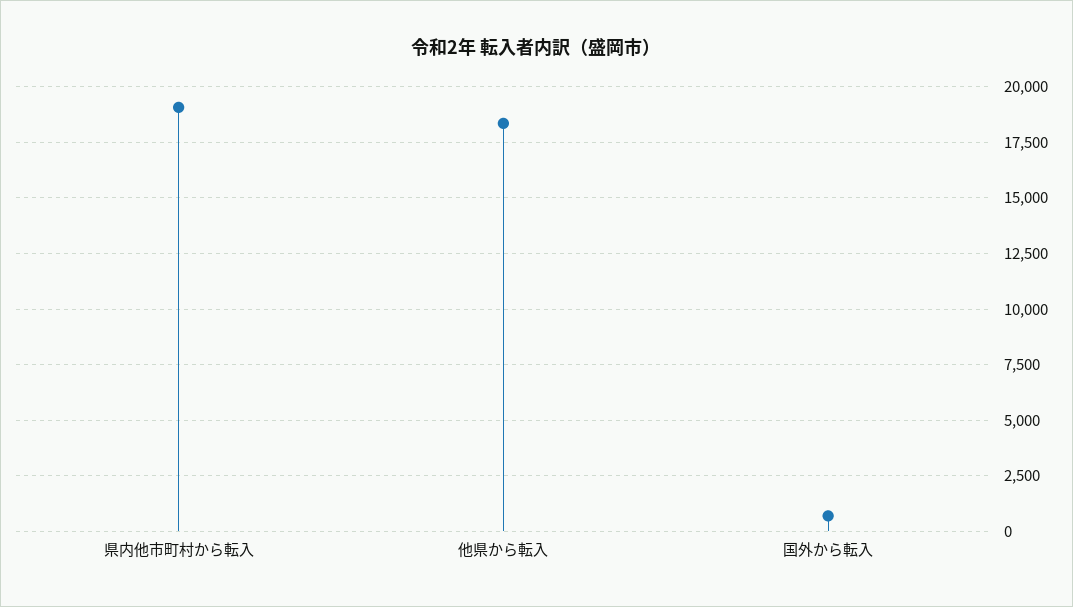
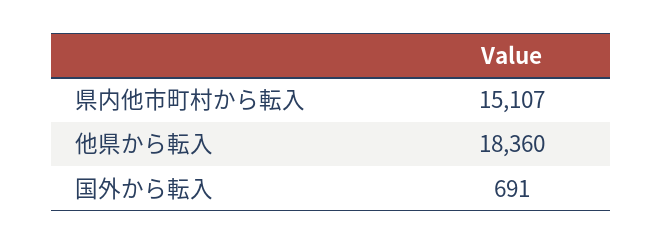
県内他市町村から転入: 19000 -> 15107

